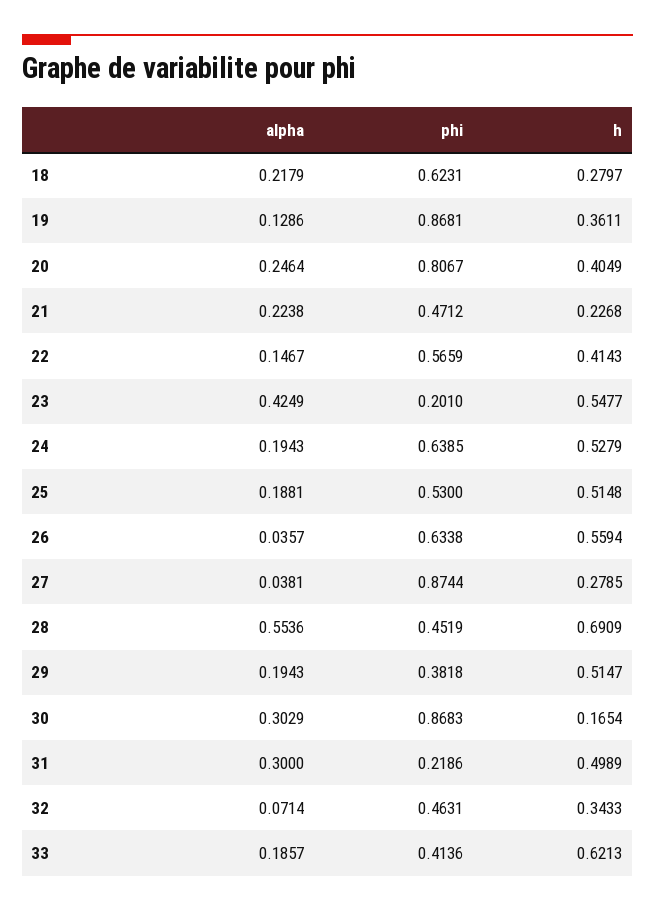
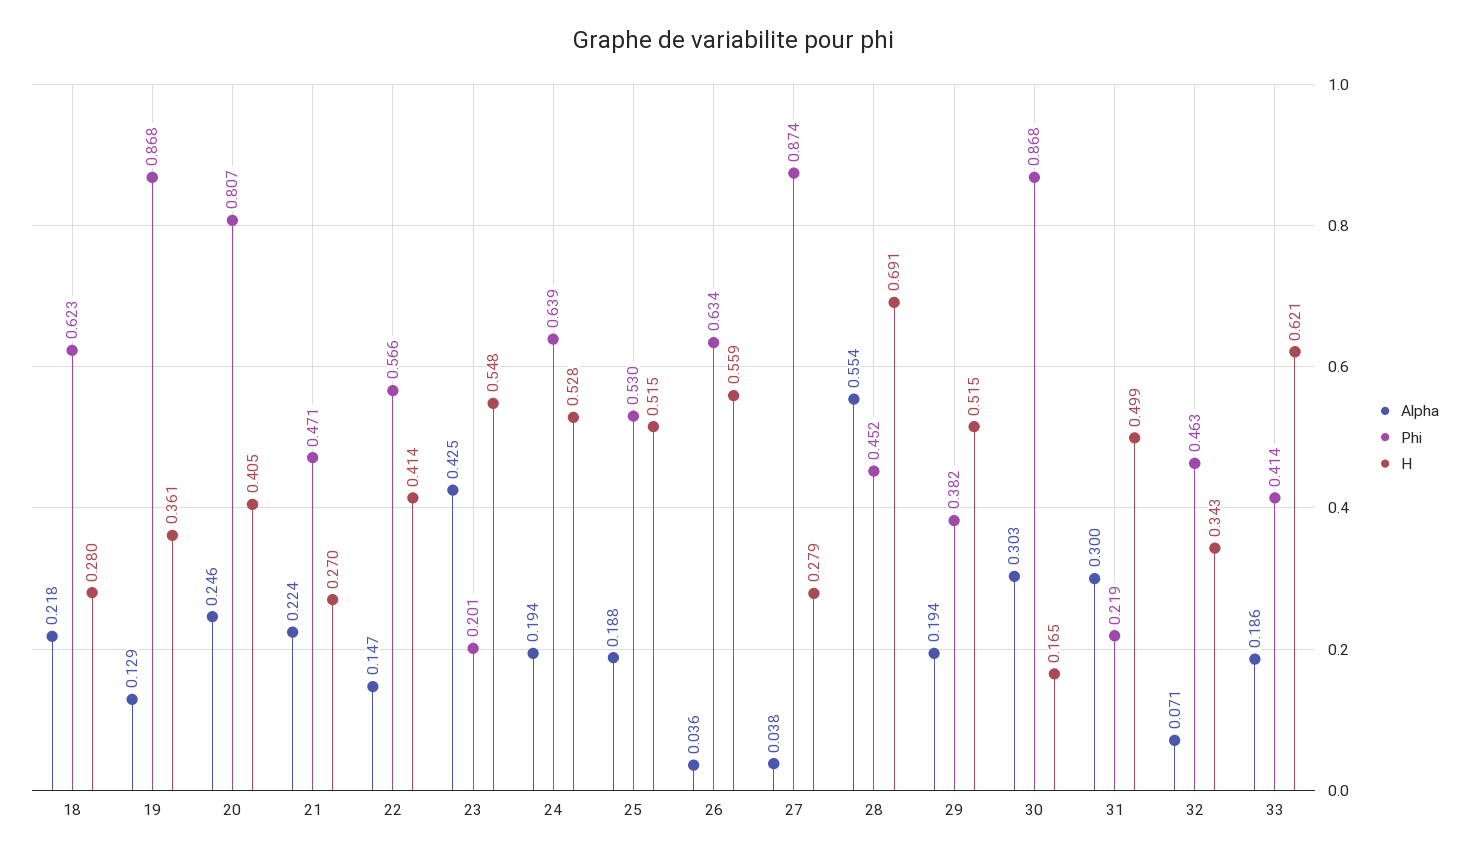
h, 21: 0.2268 -> 0.27

